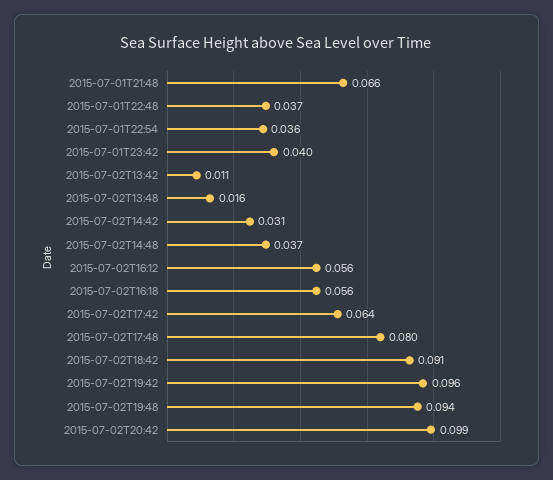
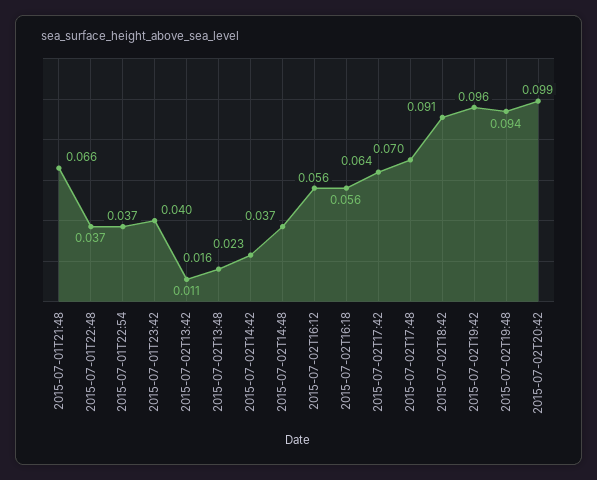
2015-07-01T22:54: 0.036 -> 0.037
2015-07-02T14:42: 0.031 -> 0.023
2015-07-02T17:48: 0.08 -> 0.07

